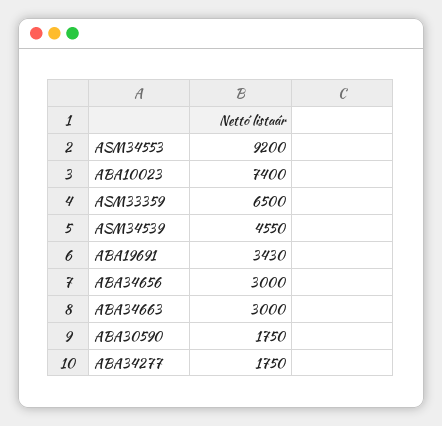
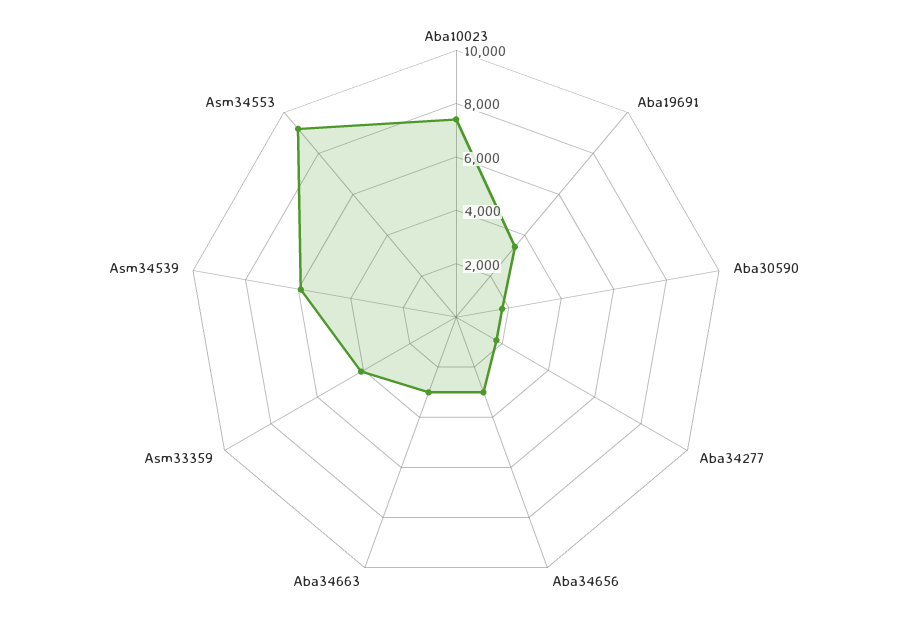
ASM33359: 6500 -> 4000
ASM34539: 4550 -> 6000

